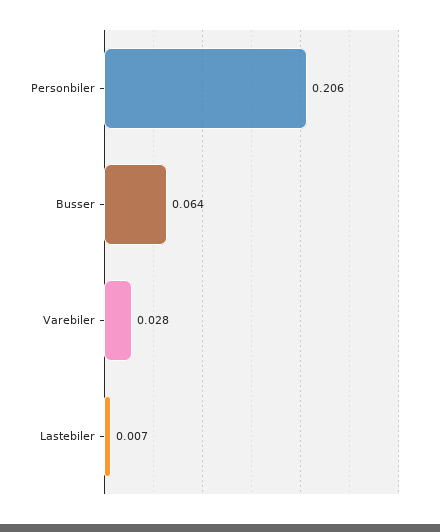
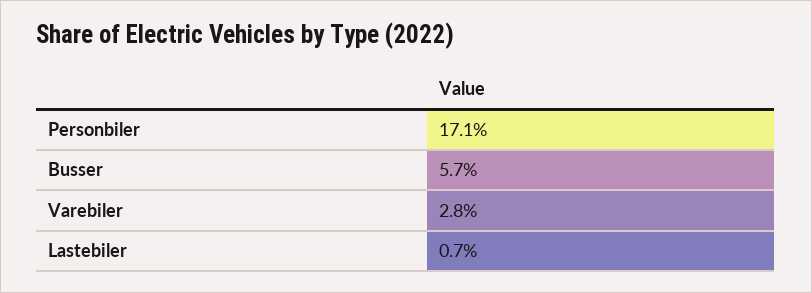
Personbiler: 0.206 -> 0.171
Busser: 0.064 -> 0.057

